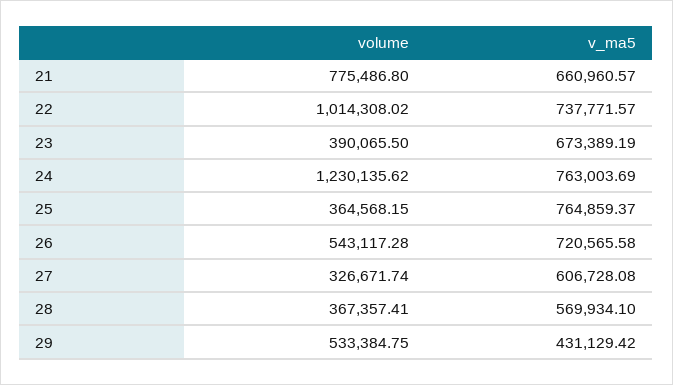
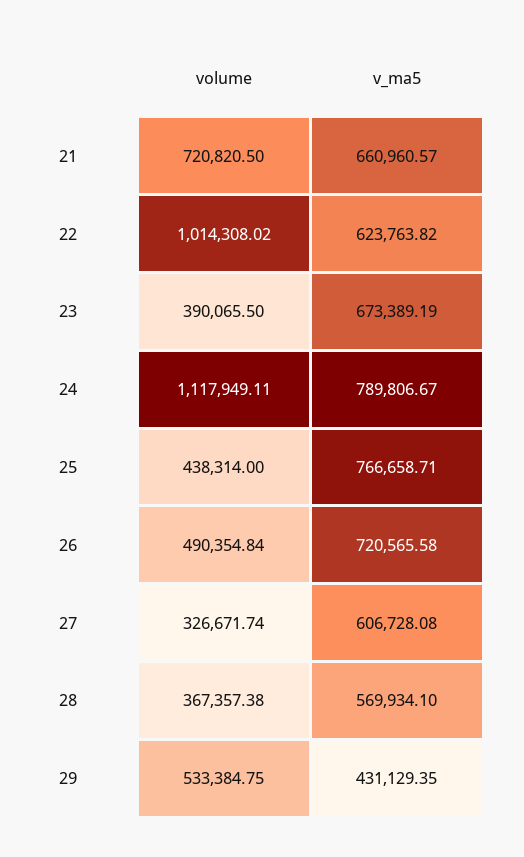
volume, 21: 775486.8 -> 720820.5
v_ma5, 22: 737771.57 -> 623763.82
volume, 24: 1230135.62 -> 1117949.11
v_ma5, 24: 763003.69 -> 789806.67
volume, 25: 364568.15 -> 438314
v_ma5, 25: 764859.37 -> 766658.71
volume, 26: 543117.28 -> 490354.84
volume, 28: 367357.41 -> 367357.38
v_ma5, 29: 431129.42 -> 431129.35

